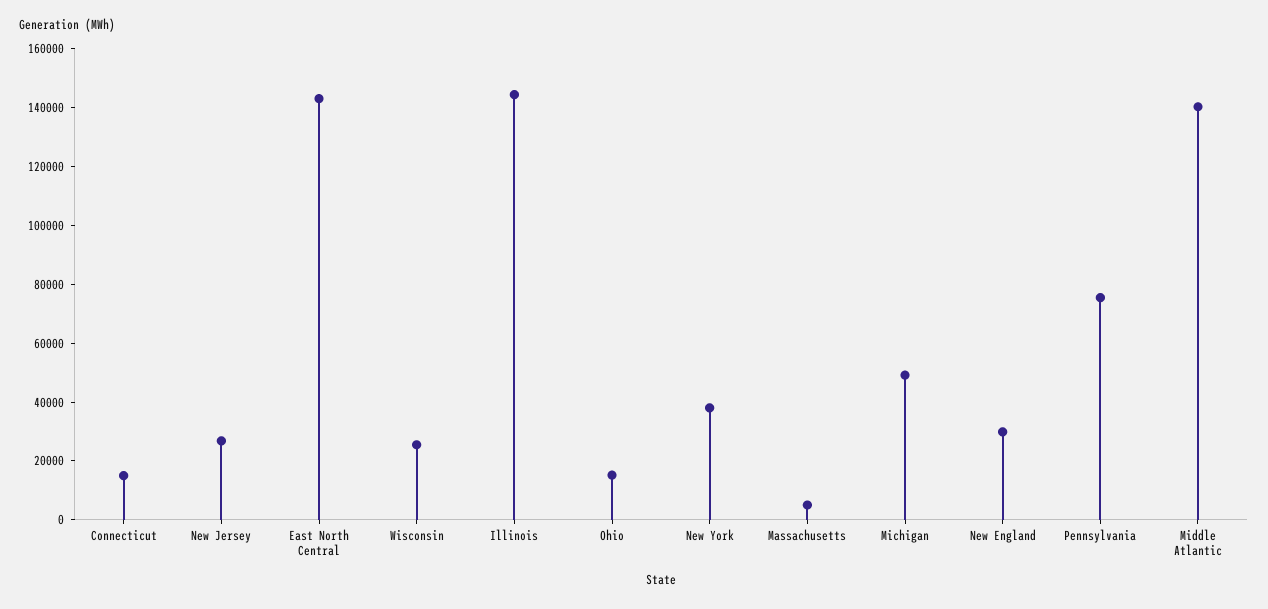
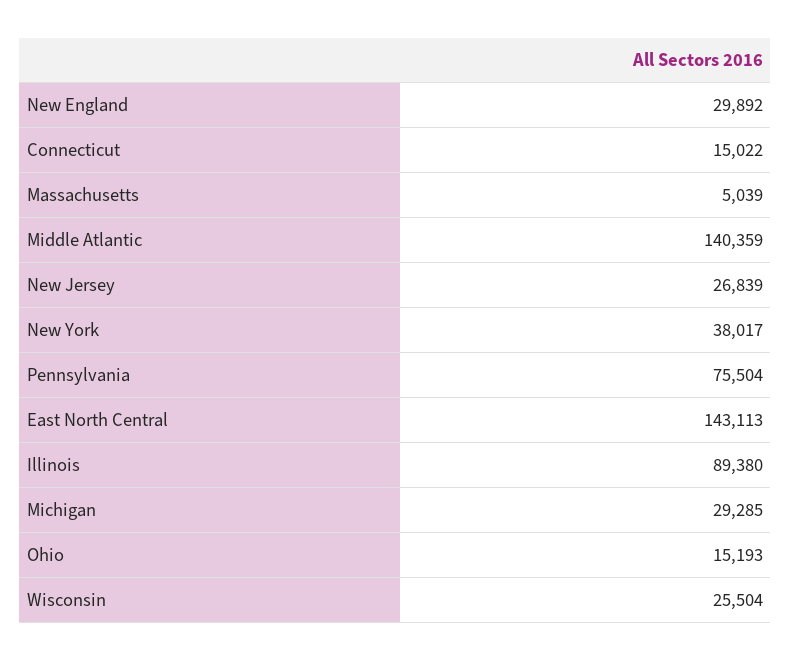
Illinois: 145000 -> 89380
Michigan: 50000 -> 29285

